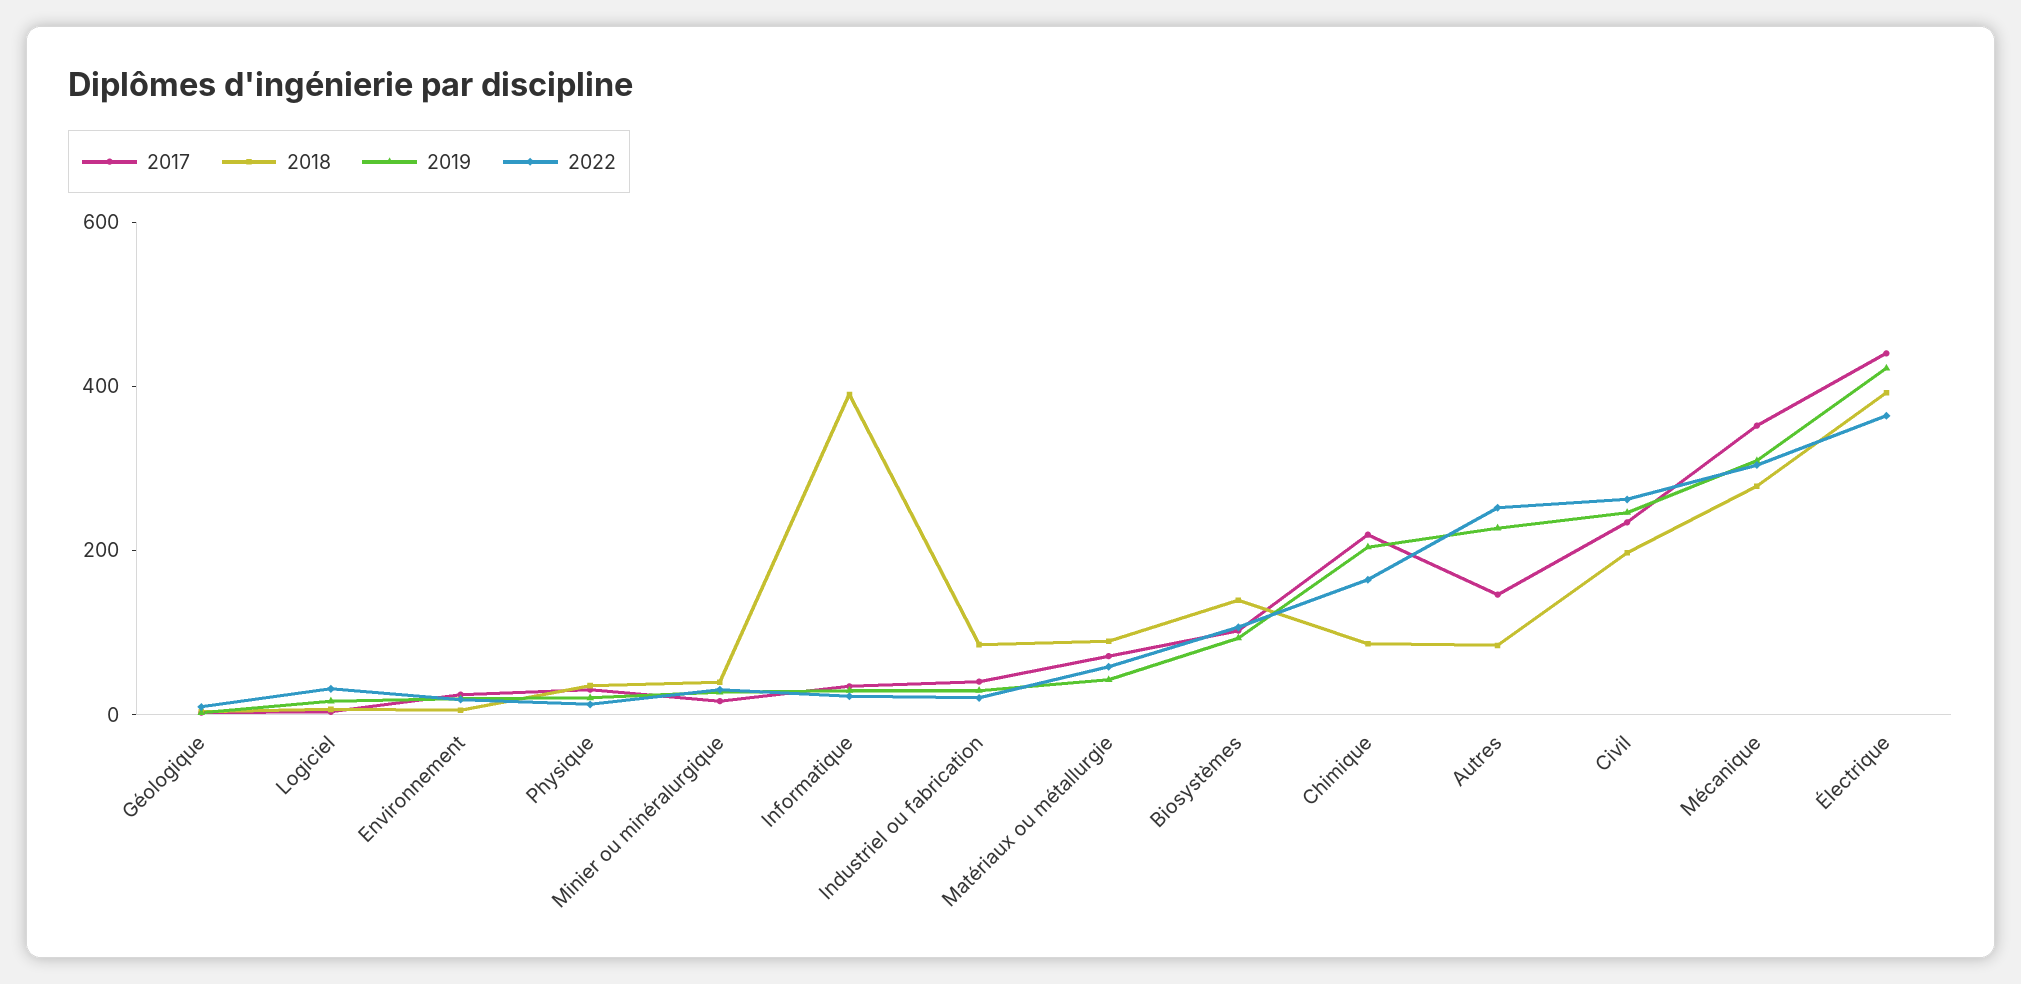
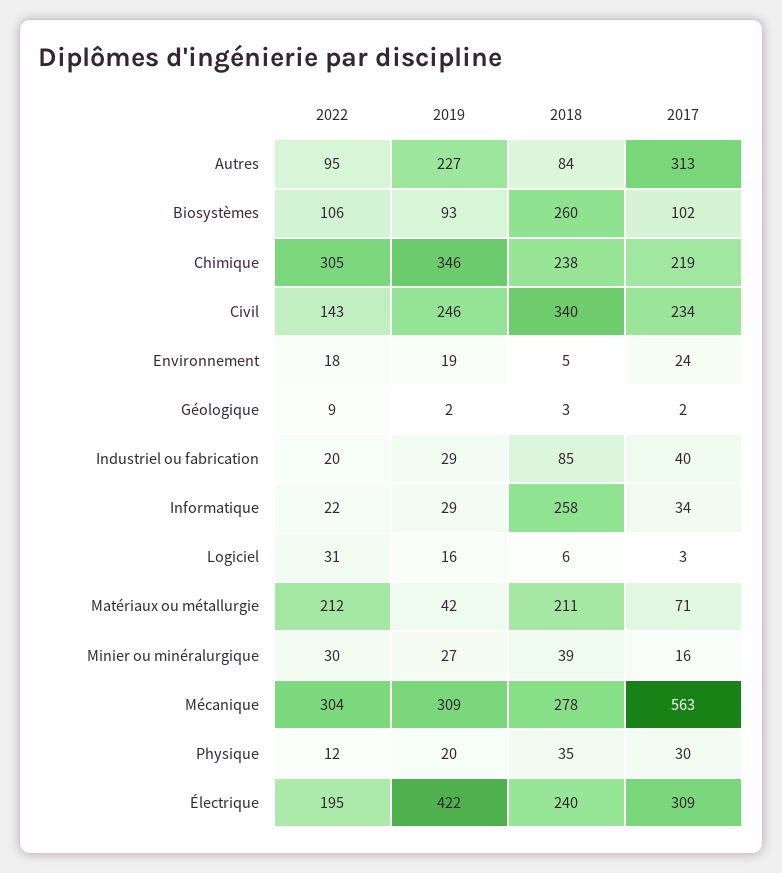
2018, Informatique: 400 -> 258
2018, Matériaux ou métallurgie: 100 -> 211
2022, Matériaux ou métallurgie: 50 -> 212
2018, Biosystèmes: 150 -> 260
2018, Chimique: 100 -> 238
2019, Chimique: 200 -> 346
2022, Chimique: 150 -> 305
2017, Autres: 150 -> 313
2022, Autres: 250 -> 95
2018, Civil: 200 -> 340
2022, Civil: 250 -> 143
2017, Mécanique: 350 -> 563
2017, Électrique: 450 -> 309
2018, Électrique: 400 -> 240
2022, Électrique: 350 -> 195

